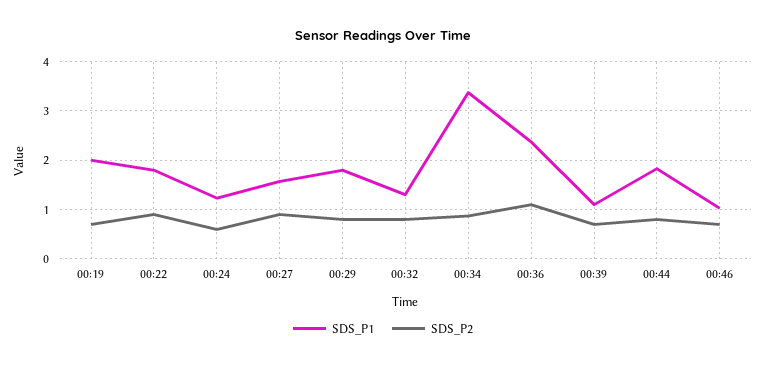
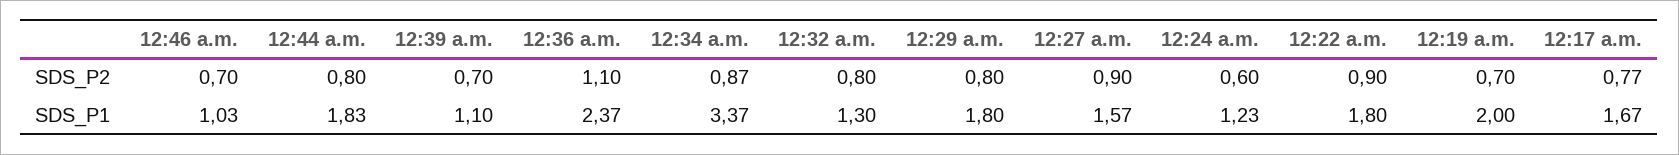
SDS_P2, 12:17 a.m.: none -> 0.77
SDS_P1, 12:17 a.m.: none -> 1.67

